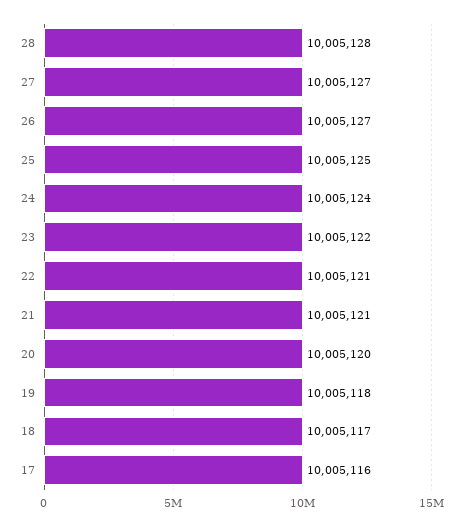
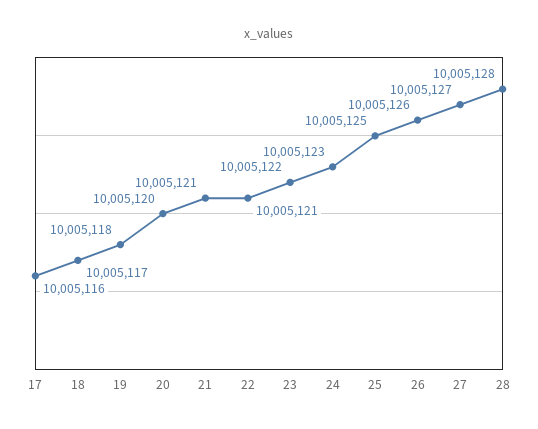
26: 10005127 -> 10005126
24: 10005124 -> 10005123

